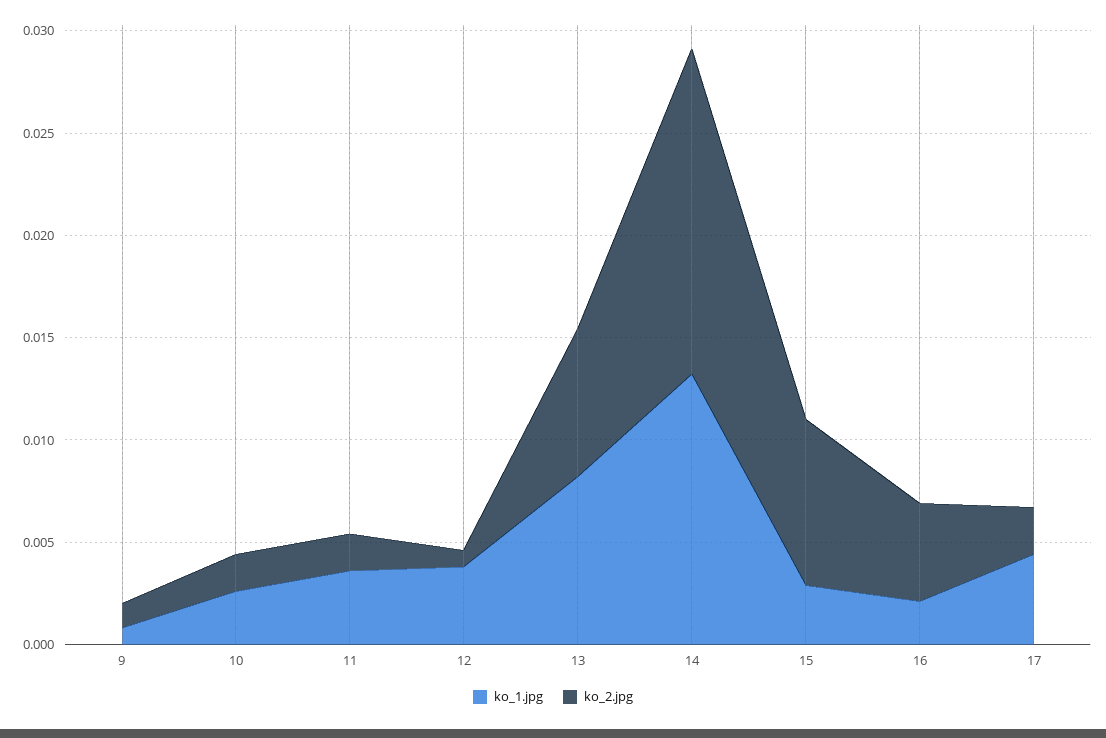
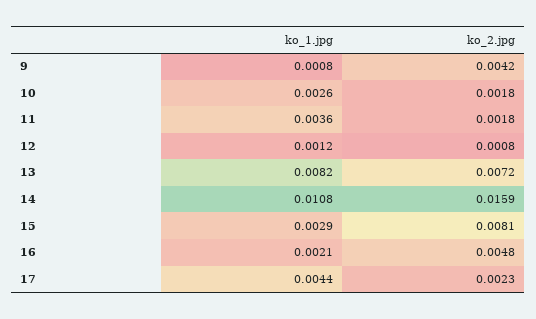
ko_2.jpg, 9: 0.001 -> 0.0042
ko_1.jpg, 12: 0.004 -> 0.0012
ko_1.jpg, 14: 0.013 -> 0.0108

